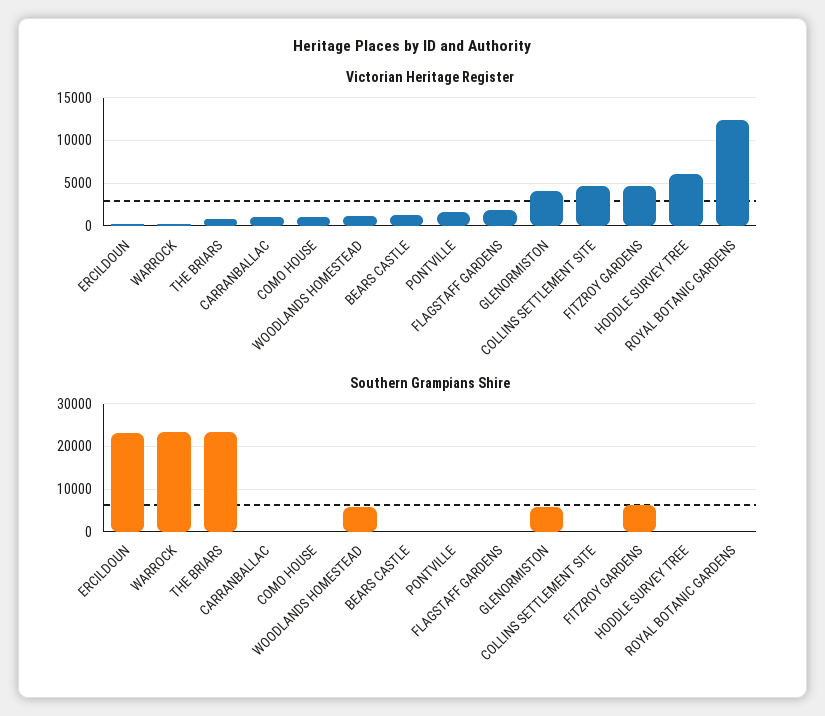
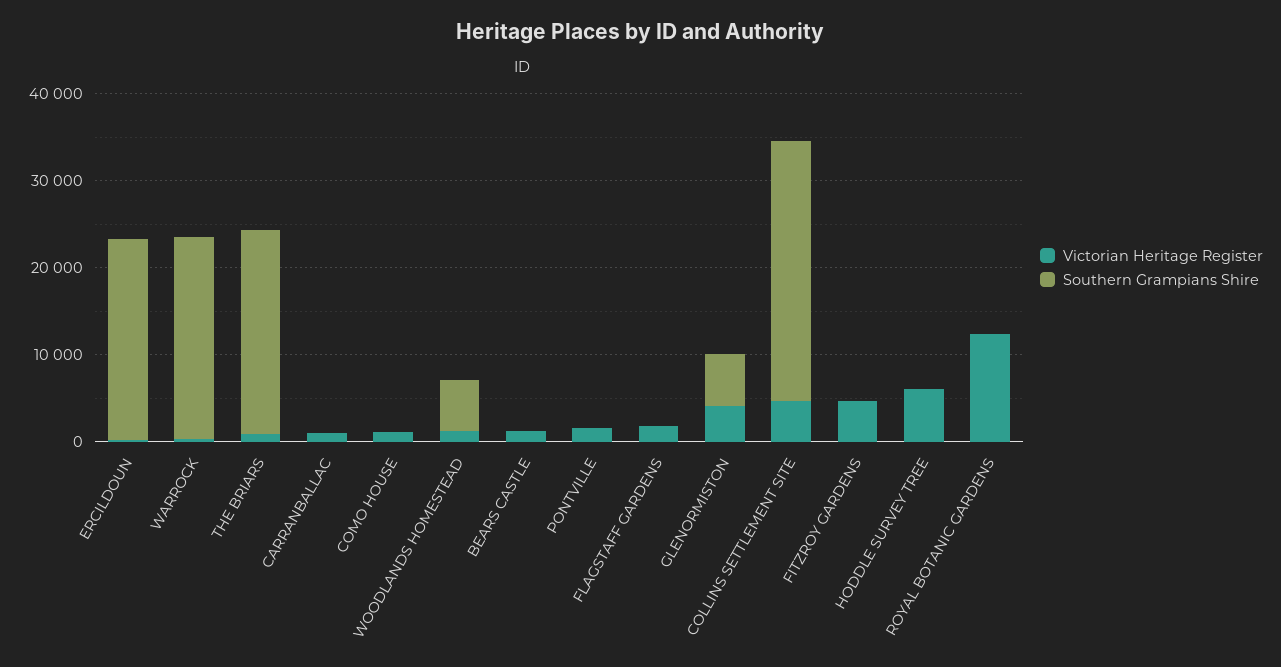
Southern Grampians Shire, COLLINS SETTLEMENT SITE: 0 -> 30000
Southern Grampians Shire, FITZROY GARDENS: 6000 -> 0

